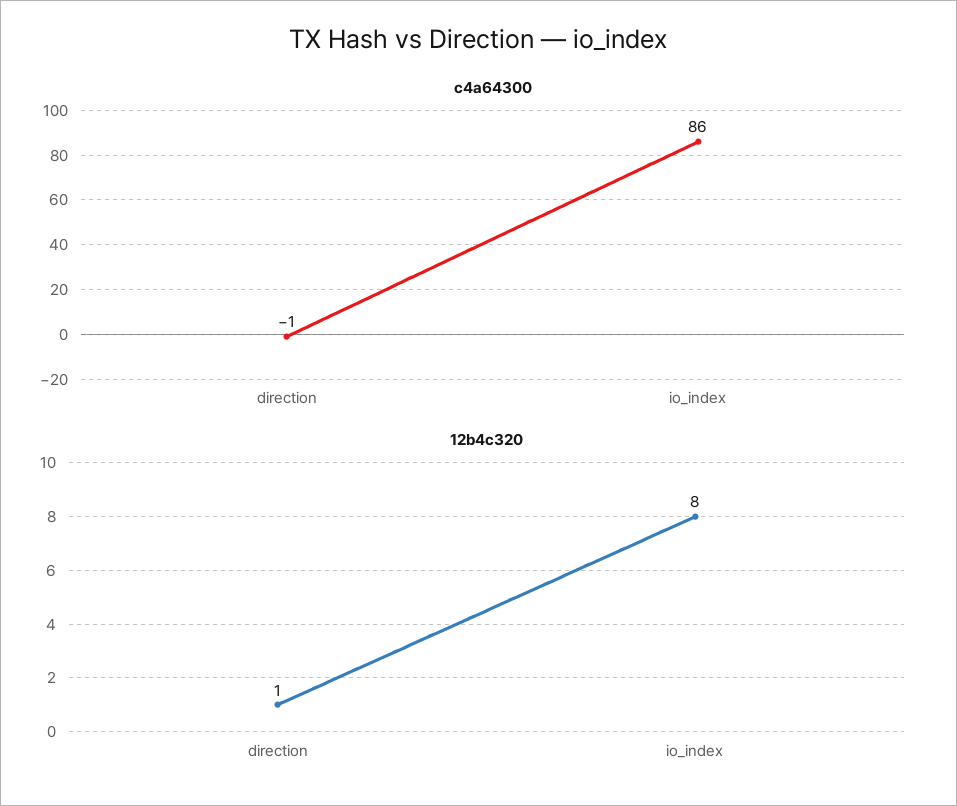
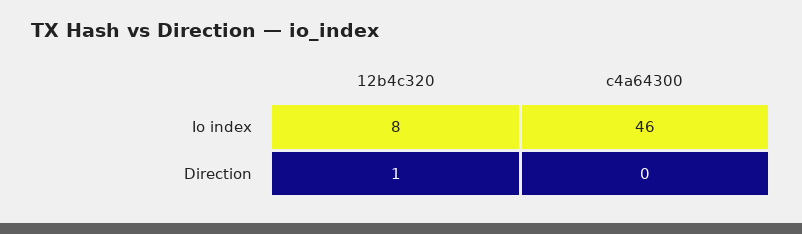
c4a64300, direction: -1 -> 0
c4a64300, io_index: 86 -> 46

